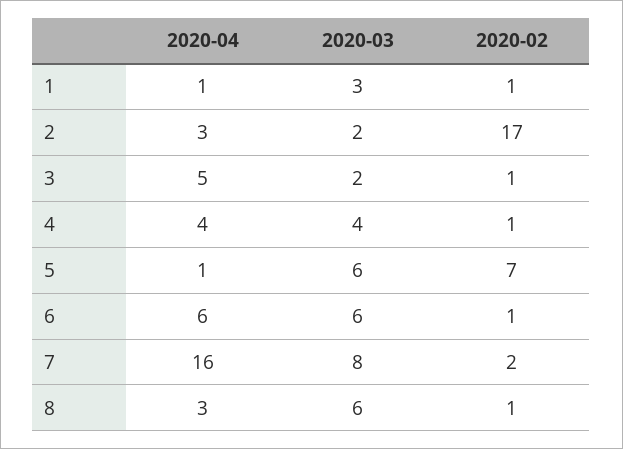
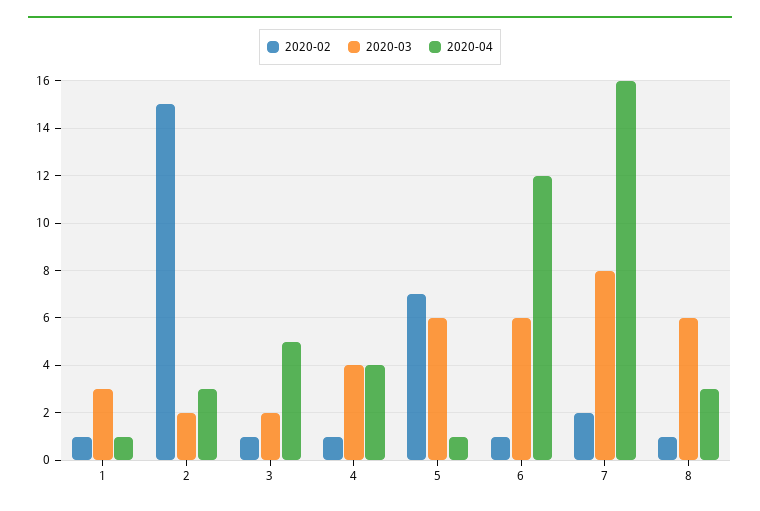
2020-02, 2: 17 -> 15
2020-04, 6: 6 -> 12

